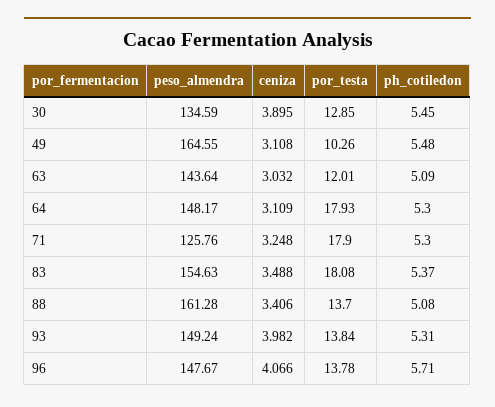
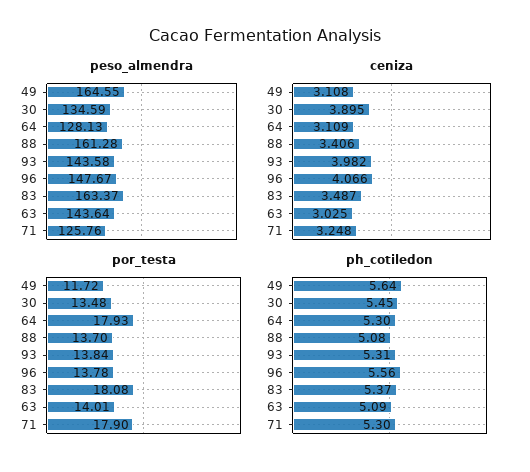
por_testa, 30: 12.85 -> 13.48
por_testa, 49: 10.26 -> 11.72
ph_cotiledon, 49: 5.48 -> 5.64
ceniza, 63: 3.032 -> 3.025
por_testa, 63: 12.01 -> 14.01
peso_almendra, 64: 148.17 -> 128.13
peso_almendra, 83: 154.63 -> 163.37
ceniza, 83: 3.488 -> 3.487
peso_almendra, 93: 149.24 -> 143.58
ph_cotiledon, 96: 5.71 -> 5.56

